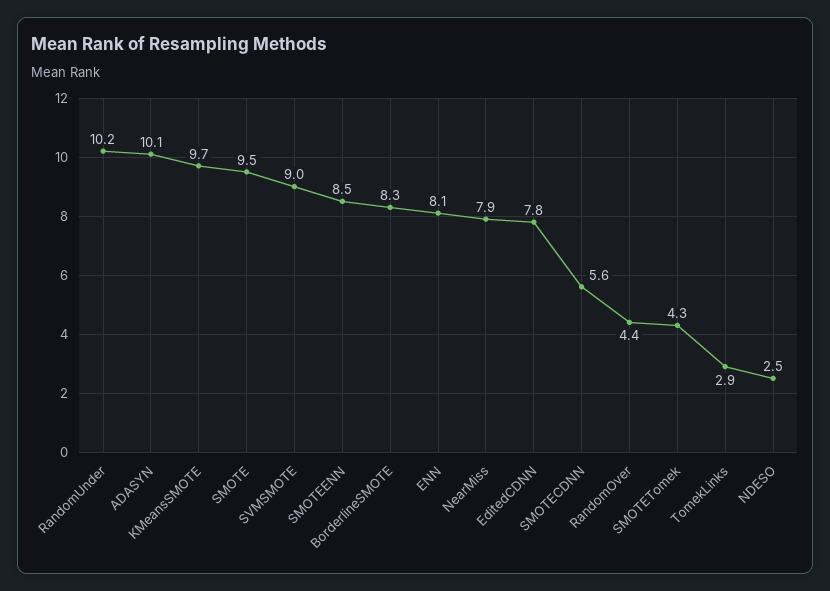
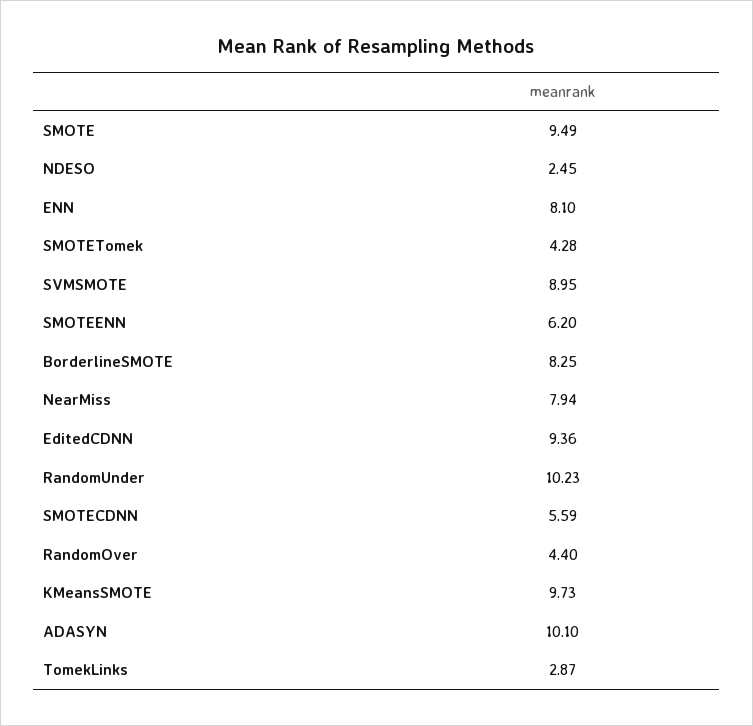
SMOTEENN: 8.5 -> 6.2
EditedCDNN: 7.8 -> 9.36

